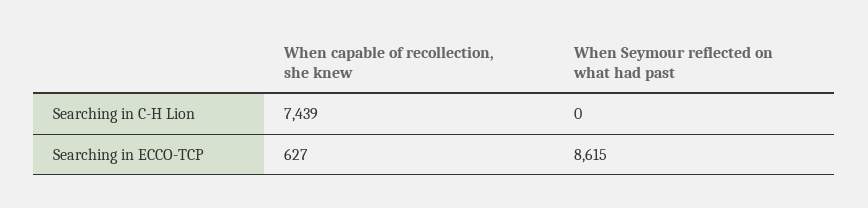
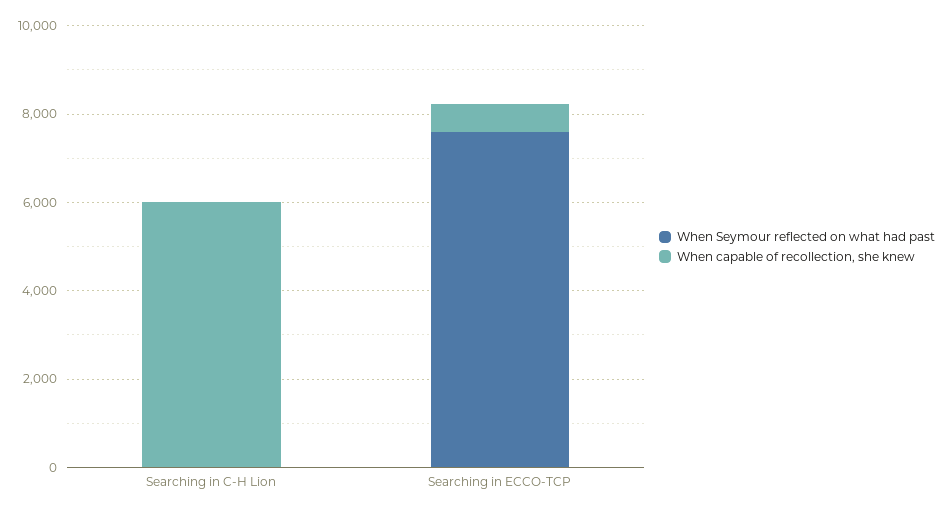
When capable of recollection, she knew, Searching in C-H Lion: 7439 -> 6000
When Seymour reflected on what had past, Searching in ECCO-TCP: 8615 -> 7500

